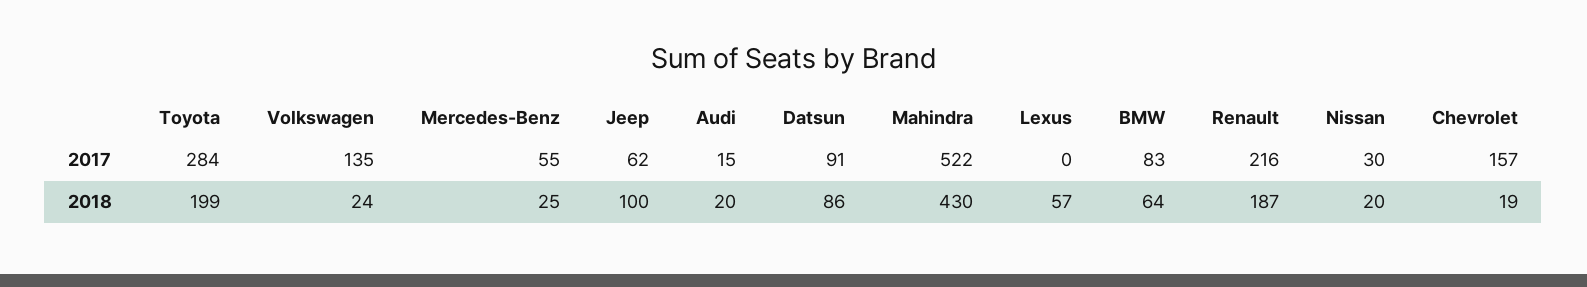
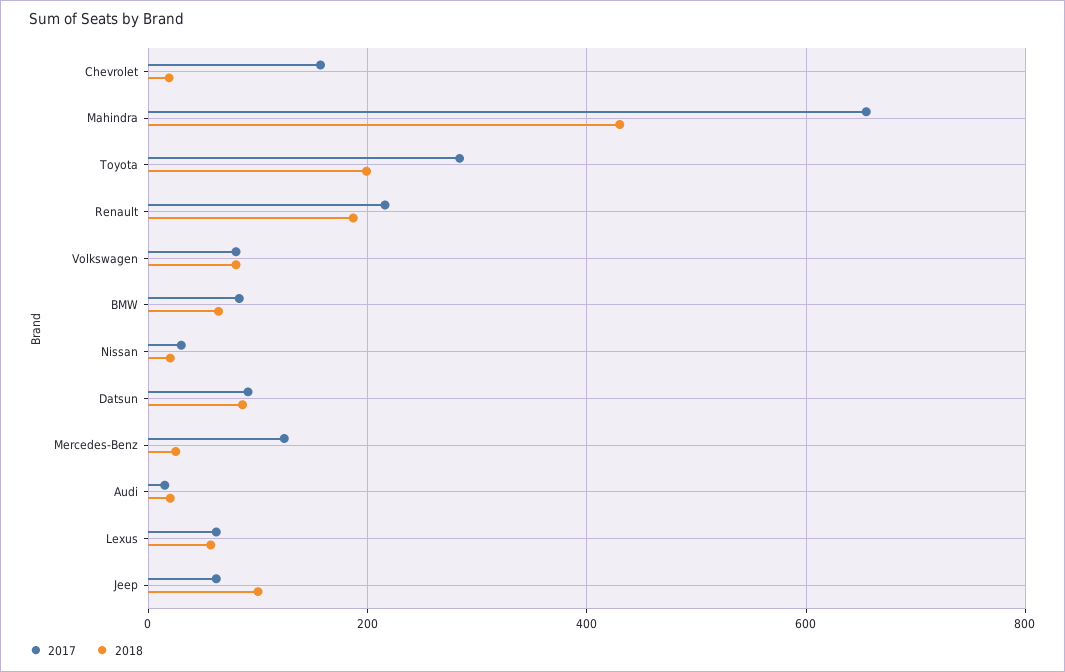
2017, Volkswagen: 135 -> 80
2017, Mercedes-Benz: 55 -> 120
2017, Mahindra: 522 -> 660
2017, Lexus: 0 -> 60
2018, Volkswagen: 24 -> 80

